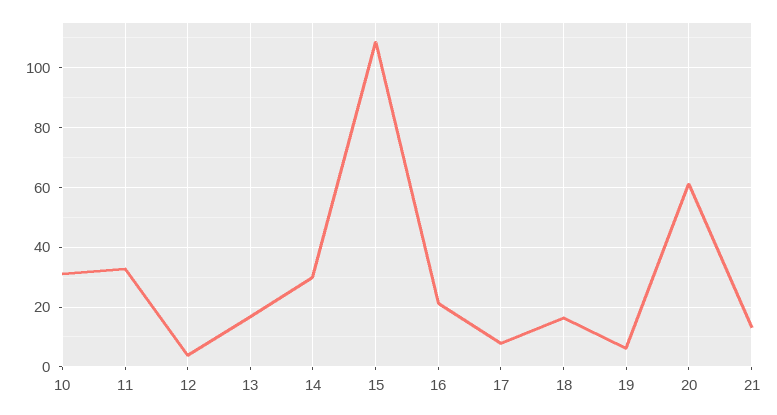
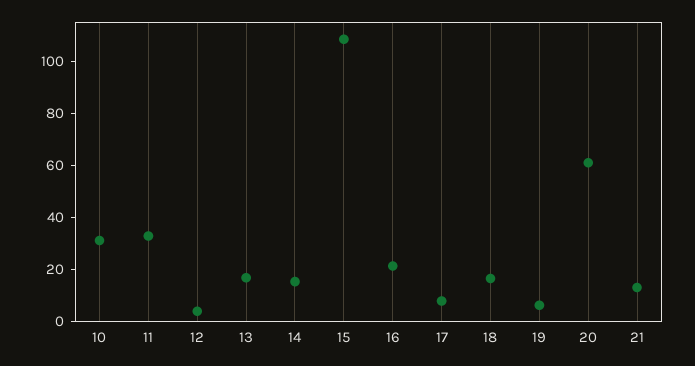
14: 30 -> 15

